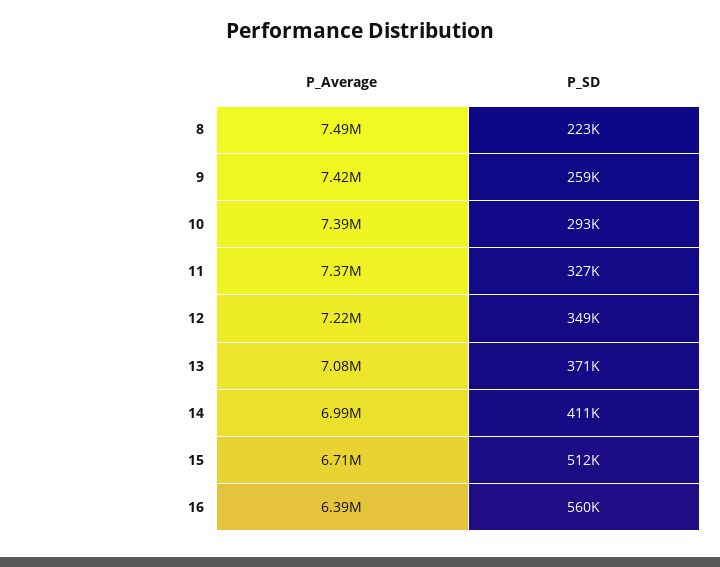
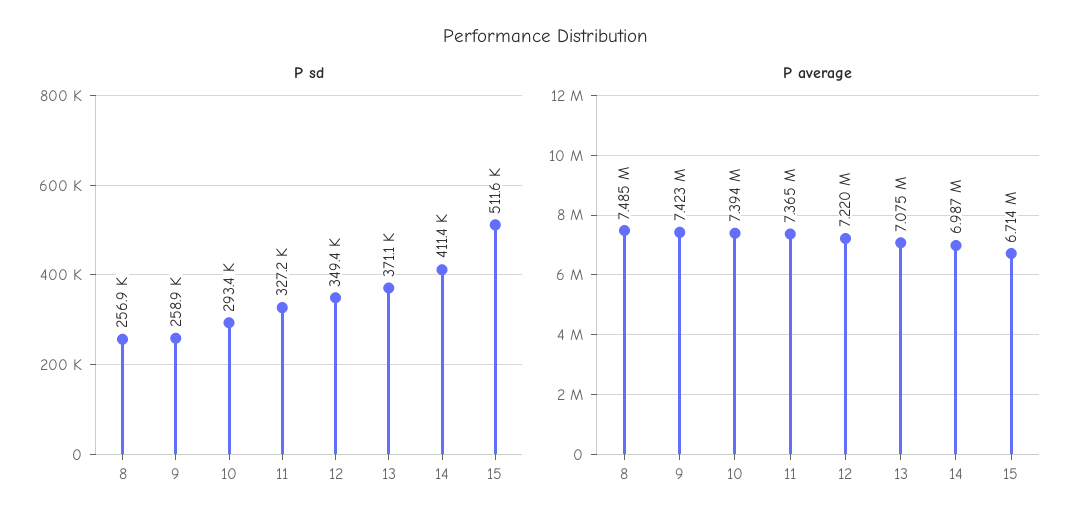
P_SD, 8: 223000 -> 256900
P_Average, 16: 6390000 -> none
P_SD, 16: 560000 -> none

